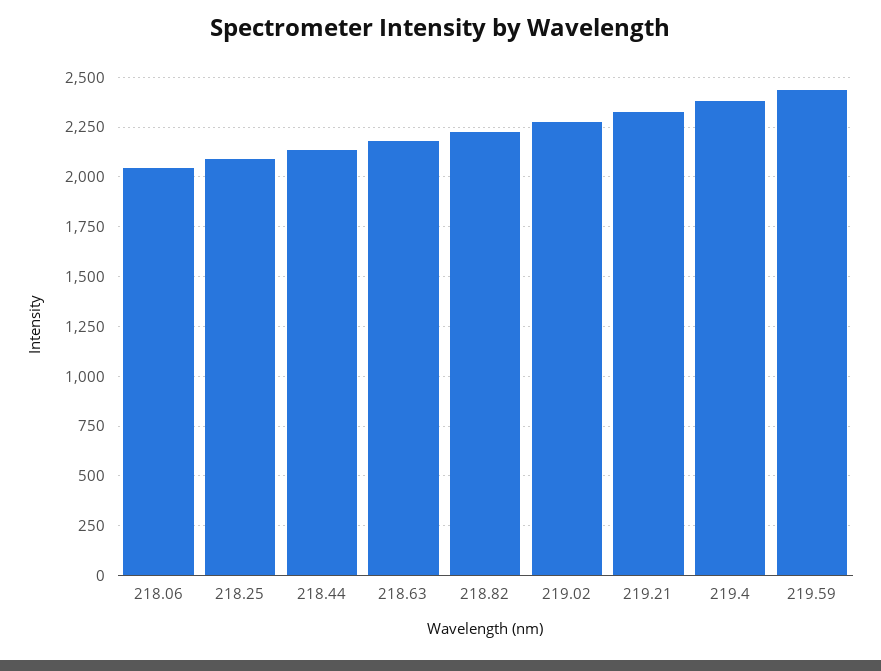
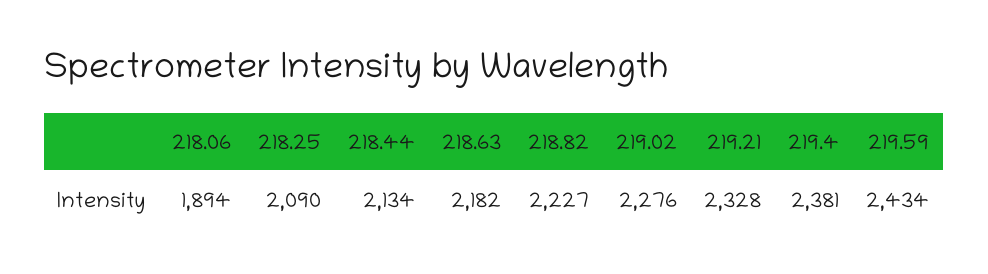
218.06: 2050 -> 1894

